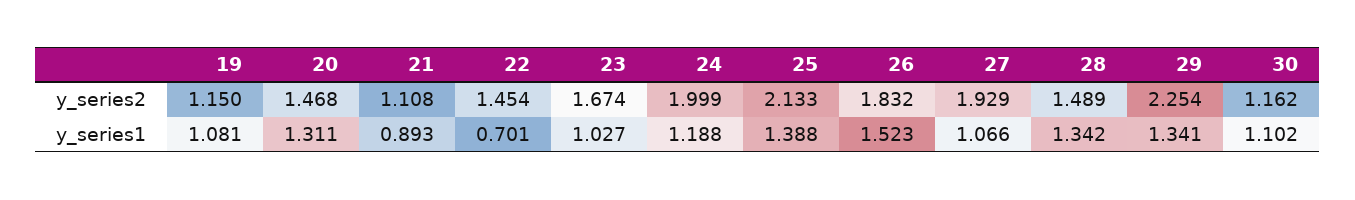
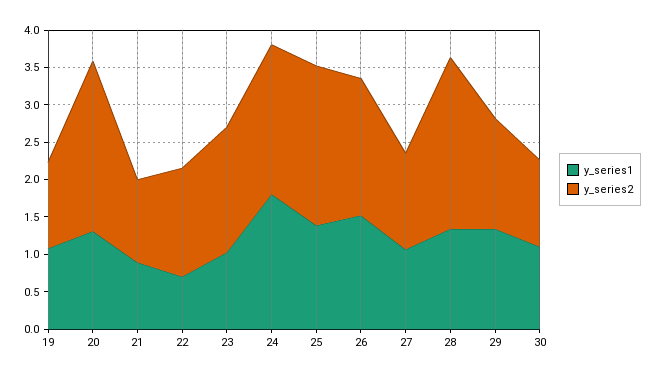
y_series2, 20: 1.468 -> 2.25
y_series2, 27: 1.929 -> 1.25
y_series2, 28: 1.489 -> 2.25
y_series2, 29: 2.254 -> 1.5
y_series1, 24: 1.188 -> 1.75

